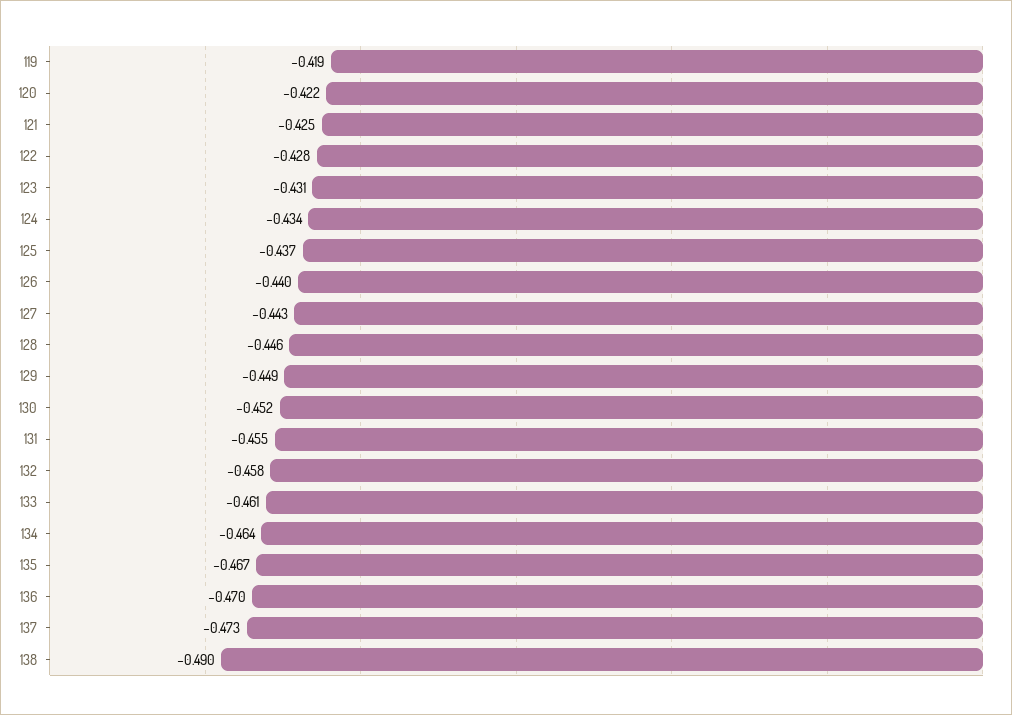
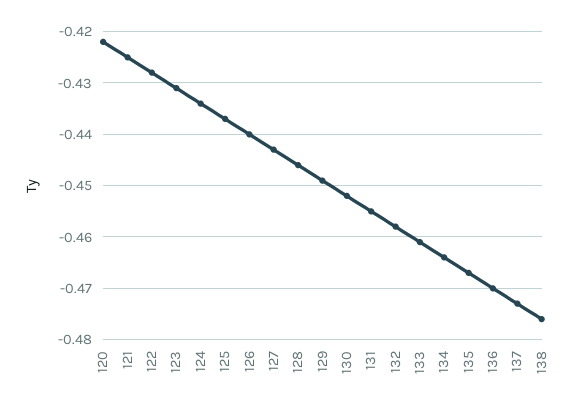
119: -0.419 -> none
138: -0.49 -> -0.475

